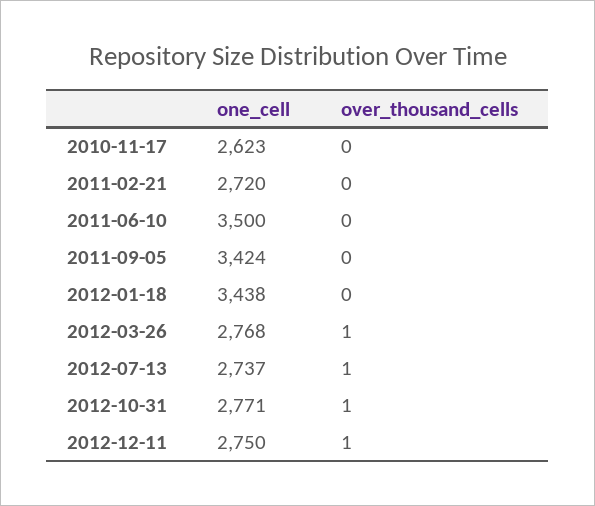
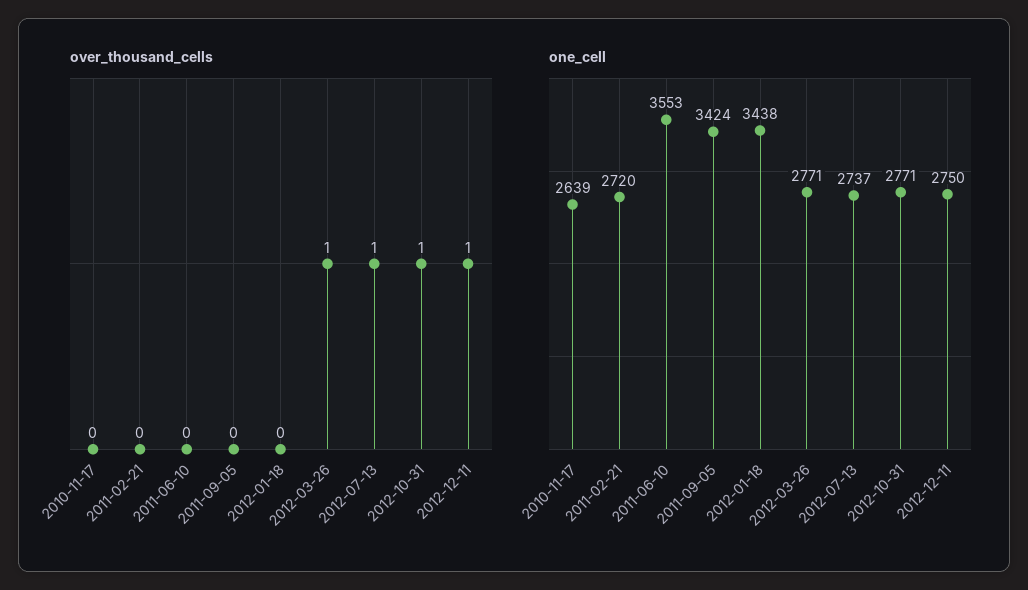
one_cell, 2010-11-17: 2623 -> 2639
one_cell, 2011-06-10: 3500 -> 3553
one_cell, 2012-03-26: 2768 -> 2771

